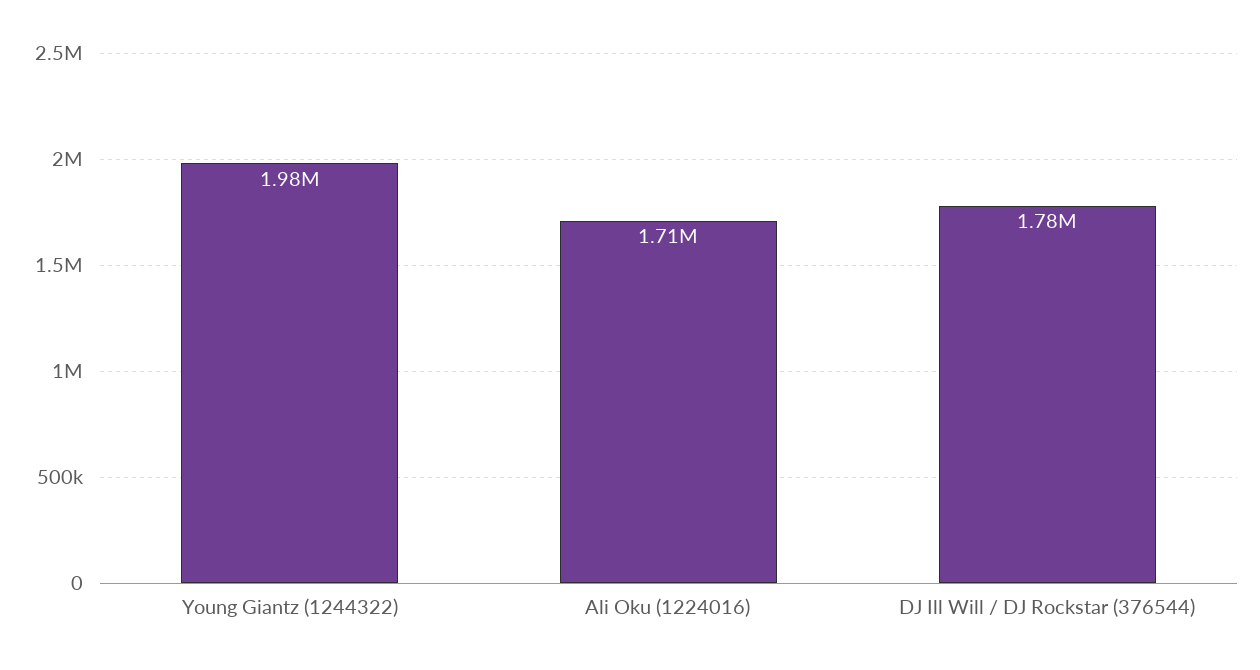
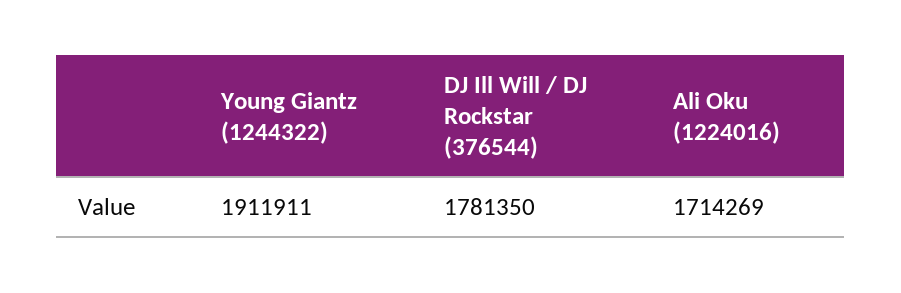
Young Giantz (1244322): 1980000 -> 1911911

